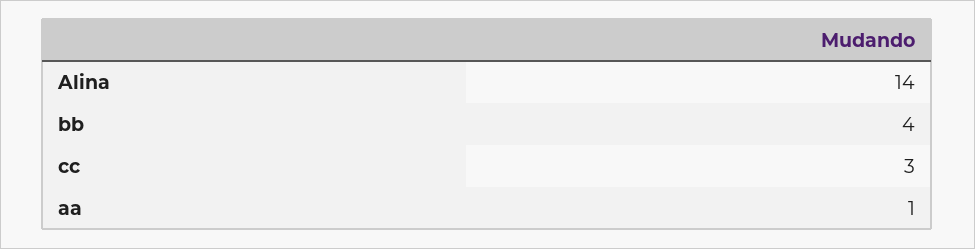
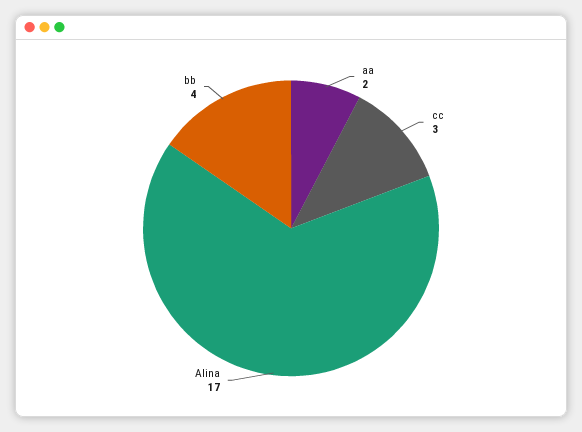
Alina: 14 -> 17
aa: 1 -> 2

